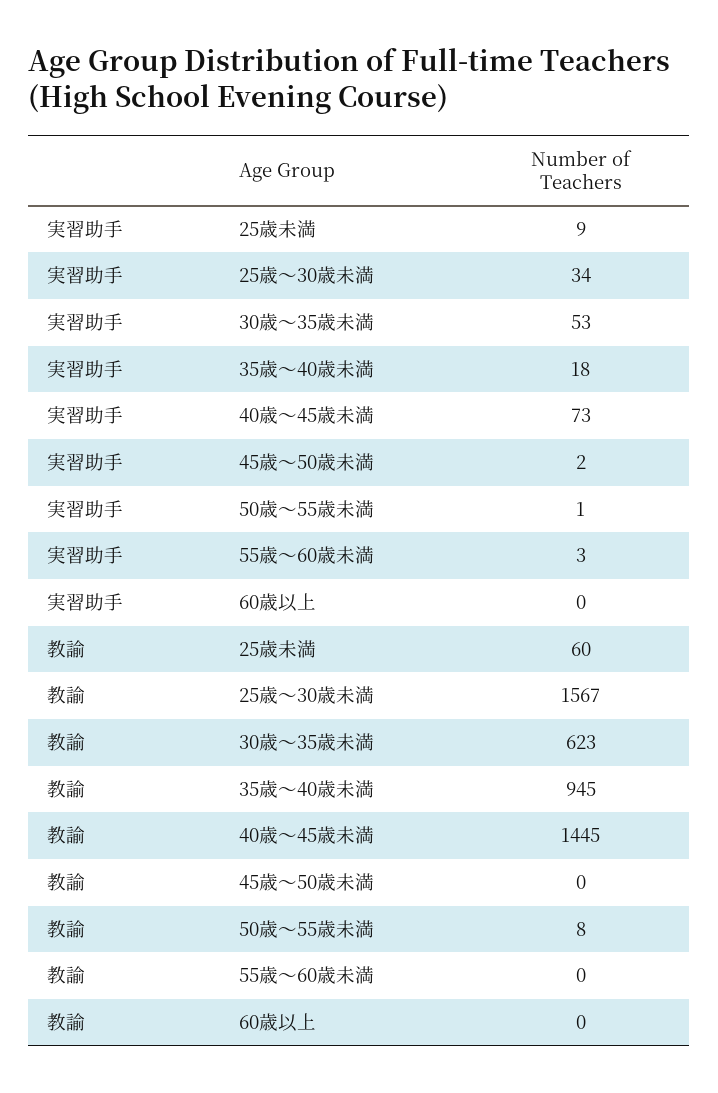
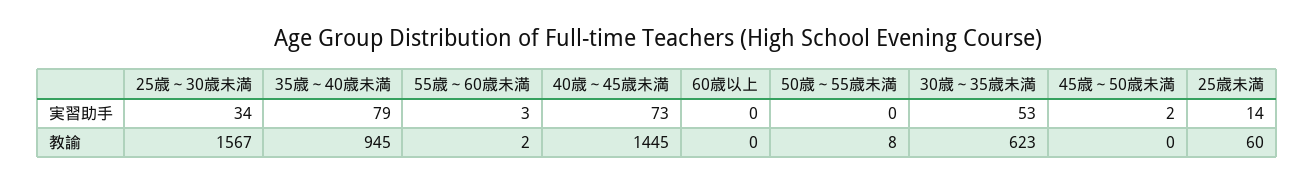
実習助手, 25歳未満: 9 -> 14
実習助手, 35歳～40歳未満: 18 -> 79
実習助手, 50歳～55歳未満: 1 -> 0
教諭, 55歳～60歳未満: 0 -> 2

